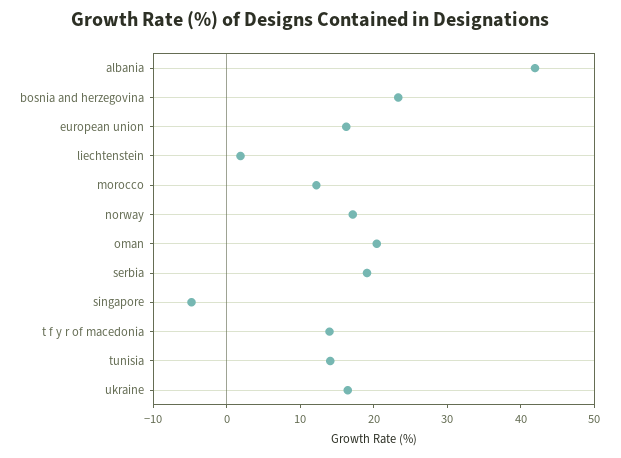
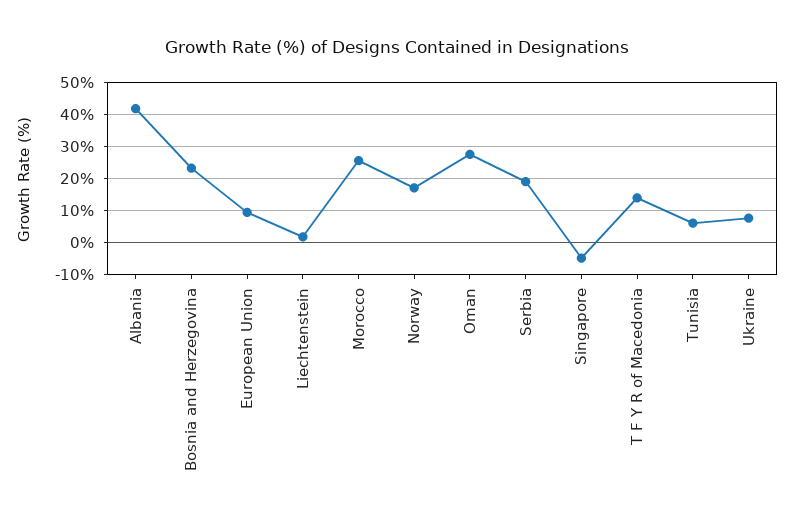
european union: 16 -> 10
morocco: 12 -> 26
oman: 20 -> 28
tunisia: 14 -> 6
ukraine: 16 -> 8

